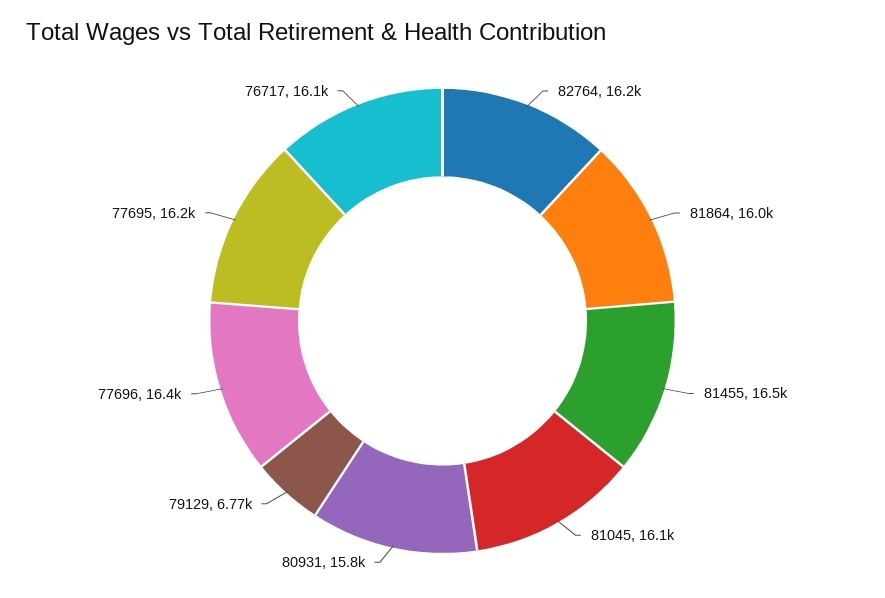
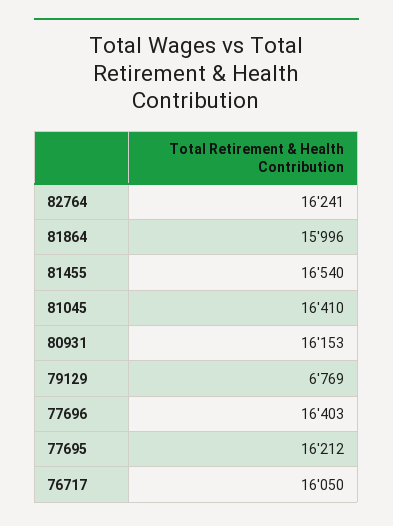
81045: 16100 -> 16410
80931: 15800 -> 16153

